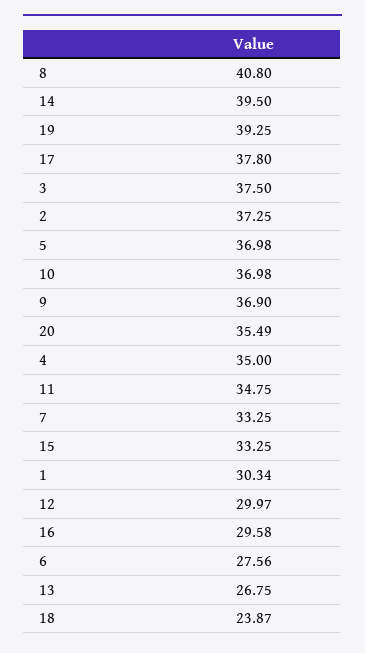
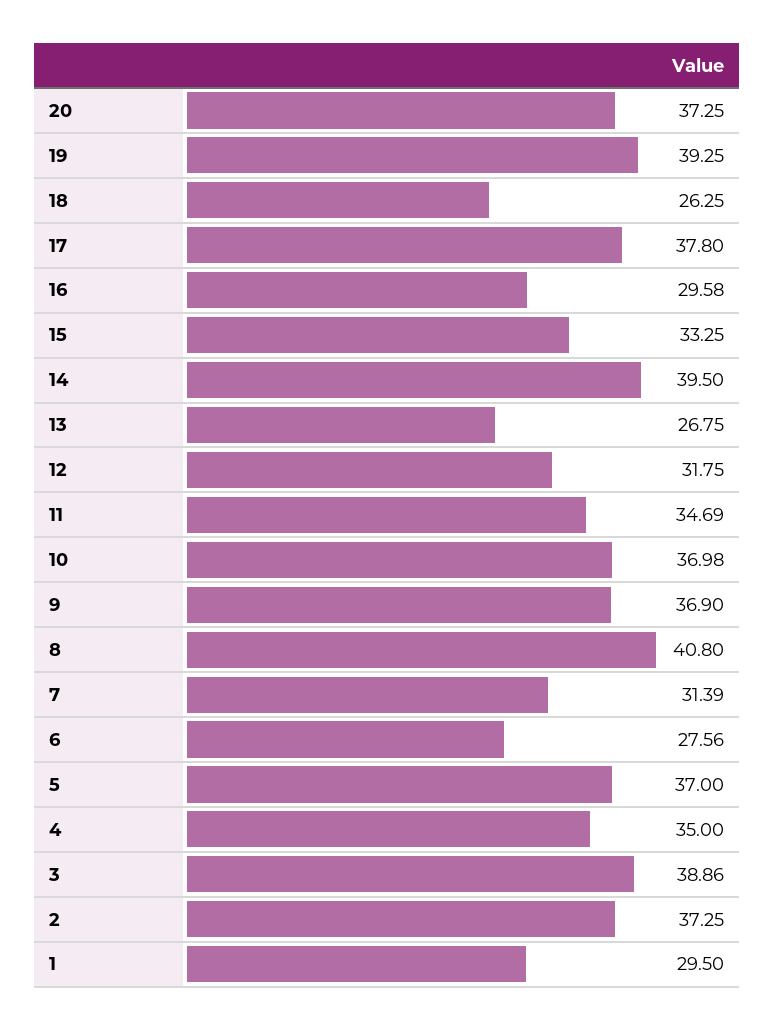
3: 37.5 -> 38.86
5: 36.98 -> 37
20: 35.49 -> 37.25
11: 34.75 -> 34.69
7: 33.25 -> 31.39
1: 30.34 -> 29.5
12: 29.97 -> 31.75
18: 23.87 -> 26.25

